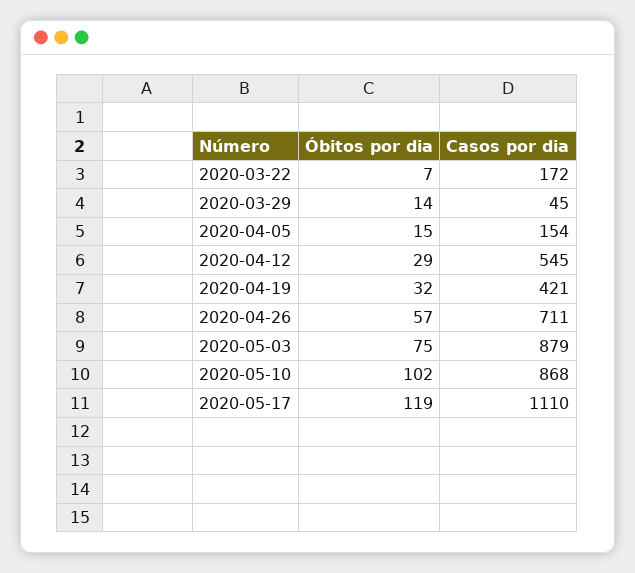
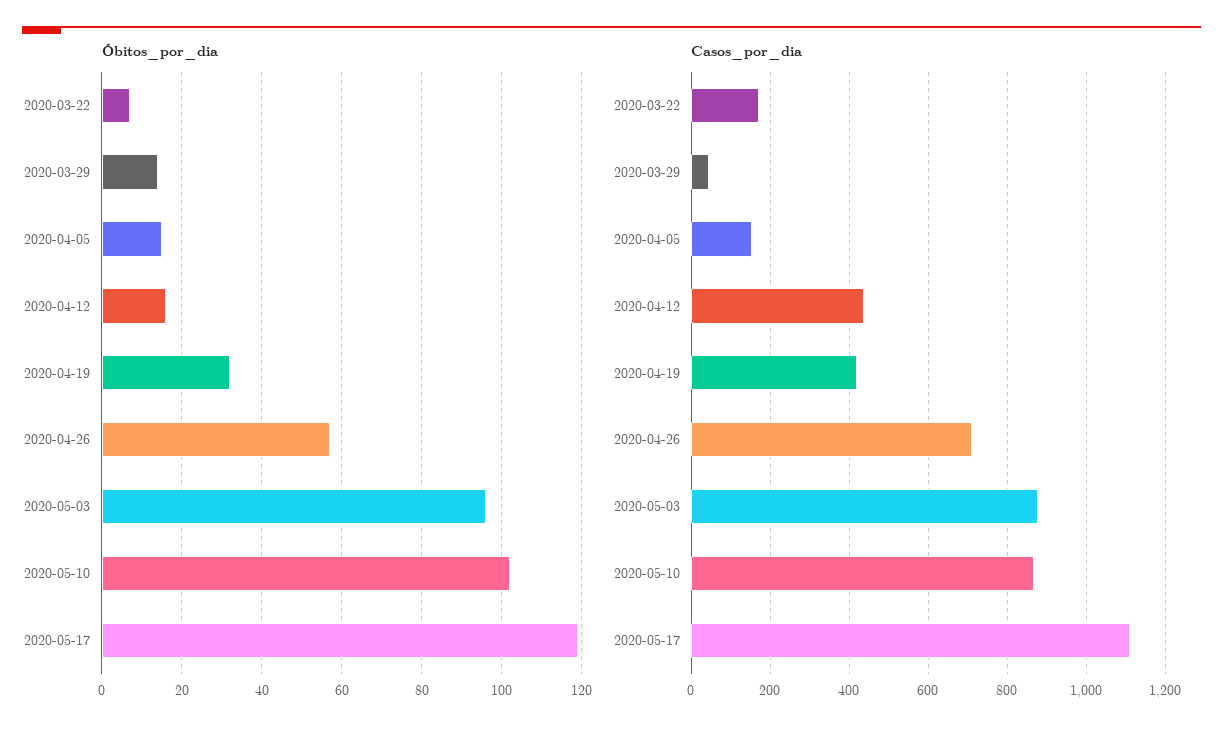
Óbitos por dia, 2020-04-12: 29 -> 15
Casos por dia, 2020-04-12: 545 -> 440
Óbitos por dia, 2020-05-03: 75 -> 95

